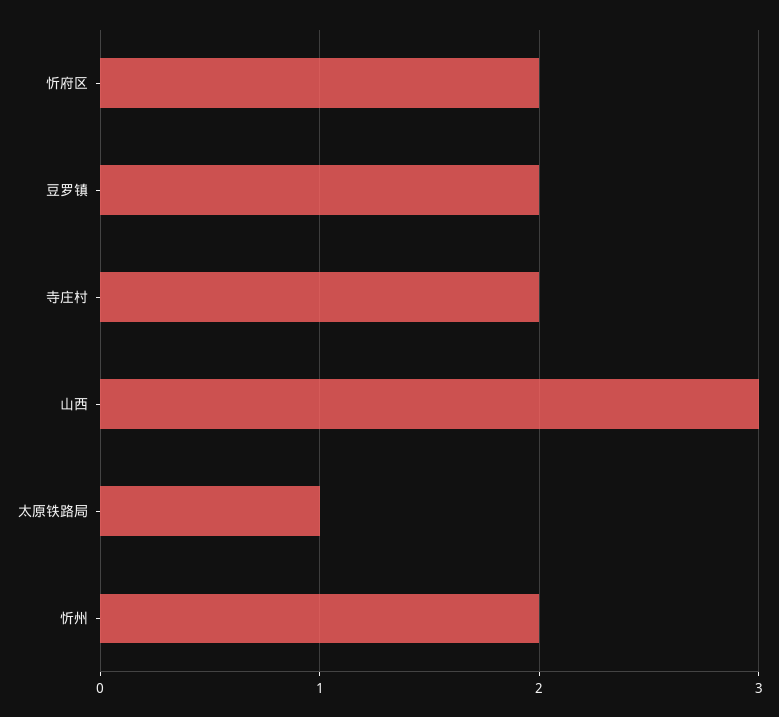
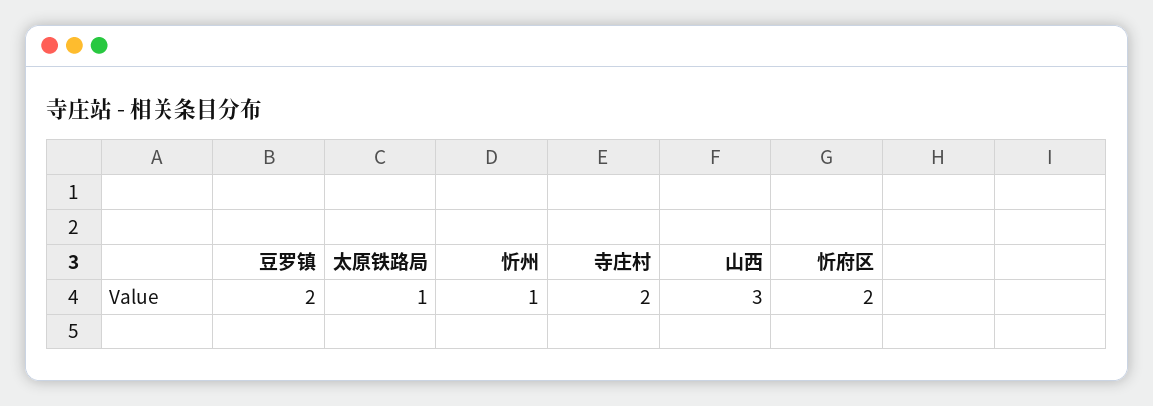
忻州: 2 -> 1

